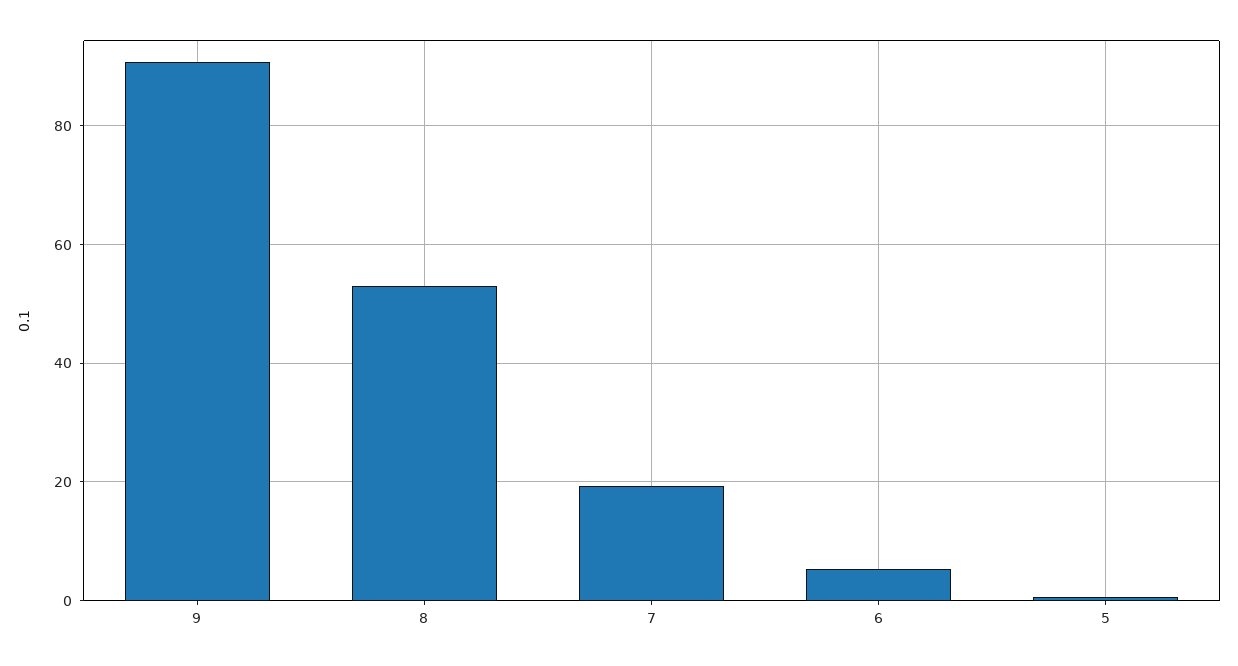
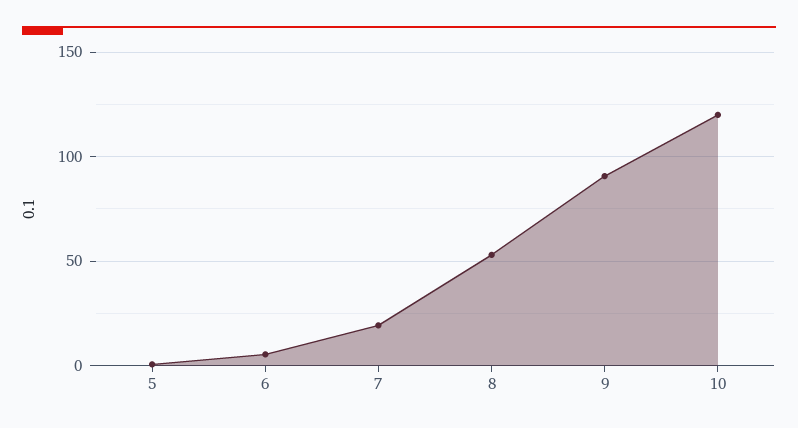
10: none -> 120

